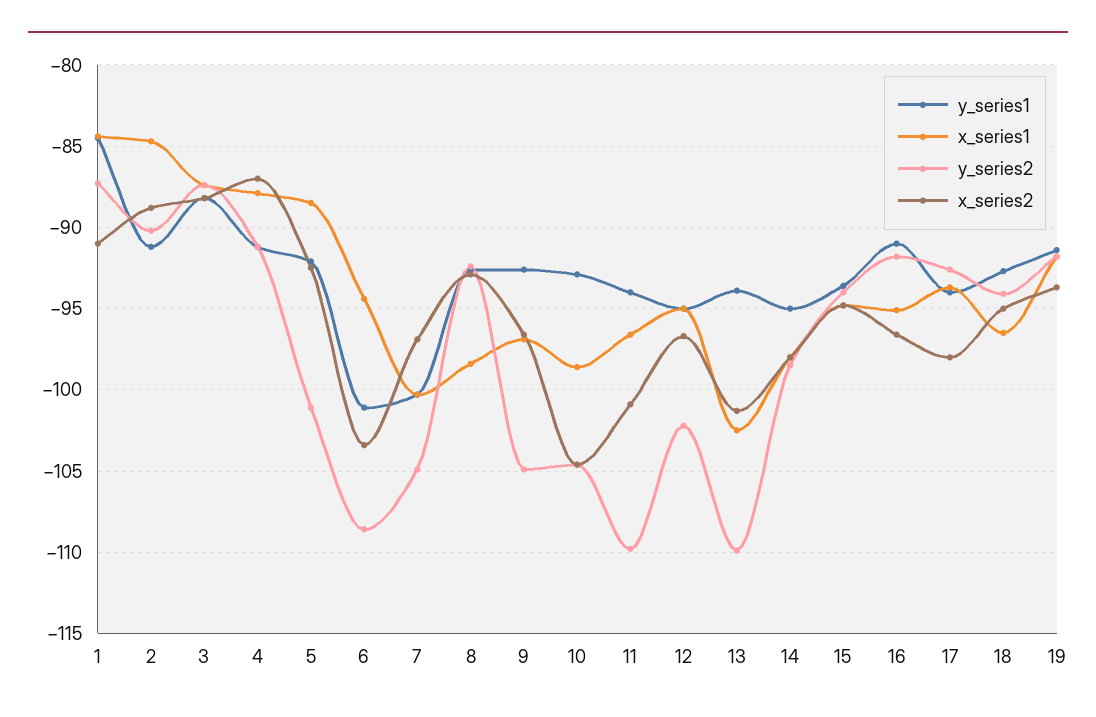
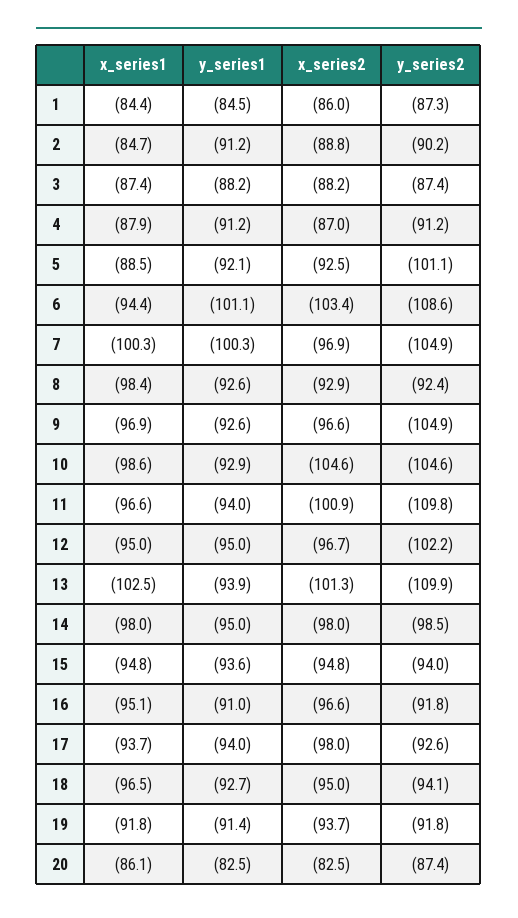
x_series2, 1: -91 -> -86
x_series1, 20: none -> -86.1
y_series1, 20: none -> -82.5
x_series2, 20: none -> -82.5
y_series2, 20: none -> -87.4

